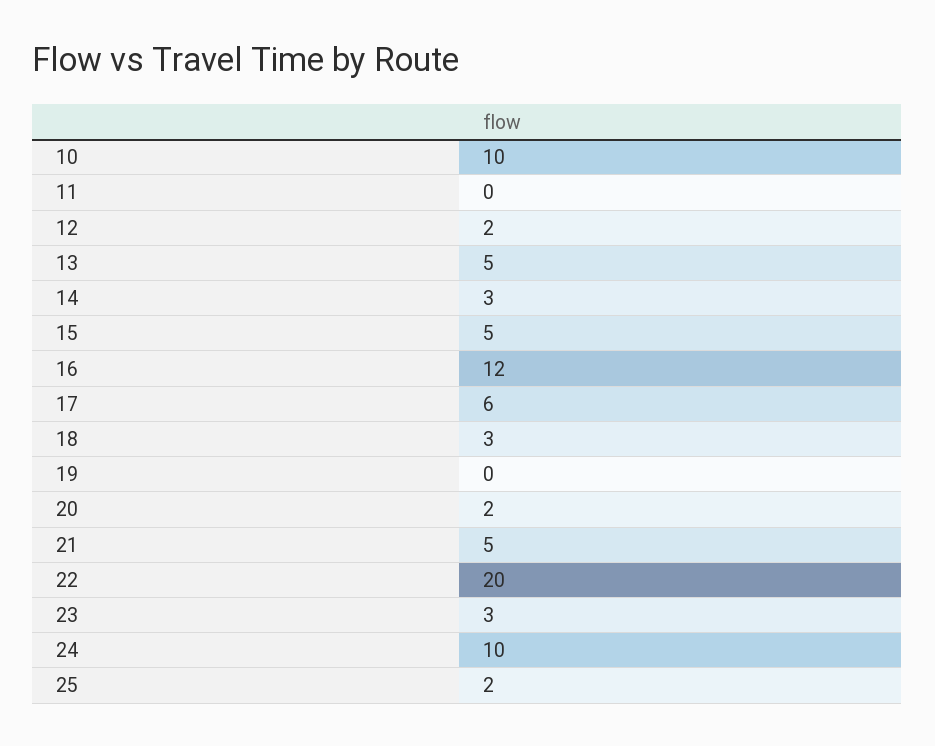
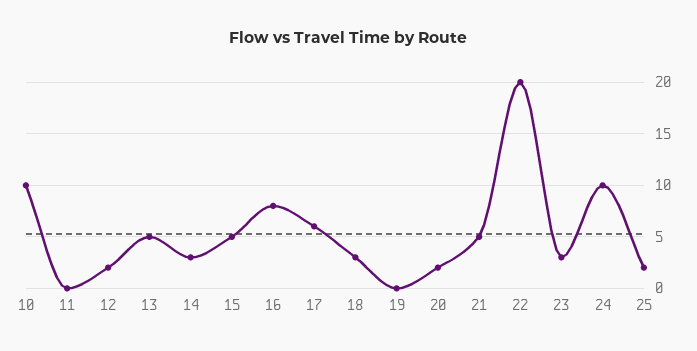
16: 12 -> 8

